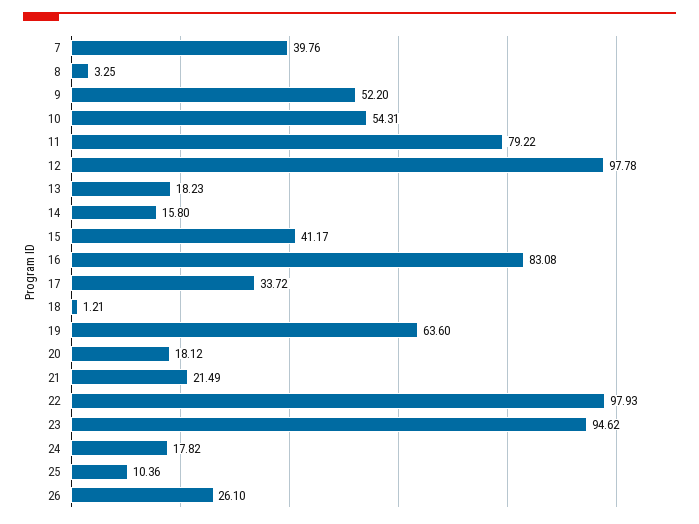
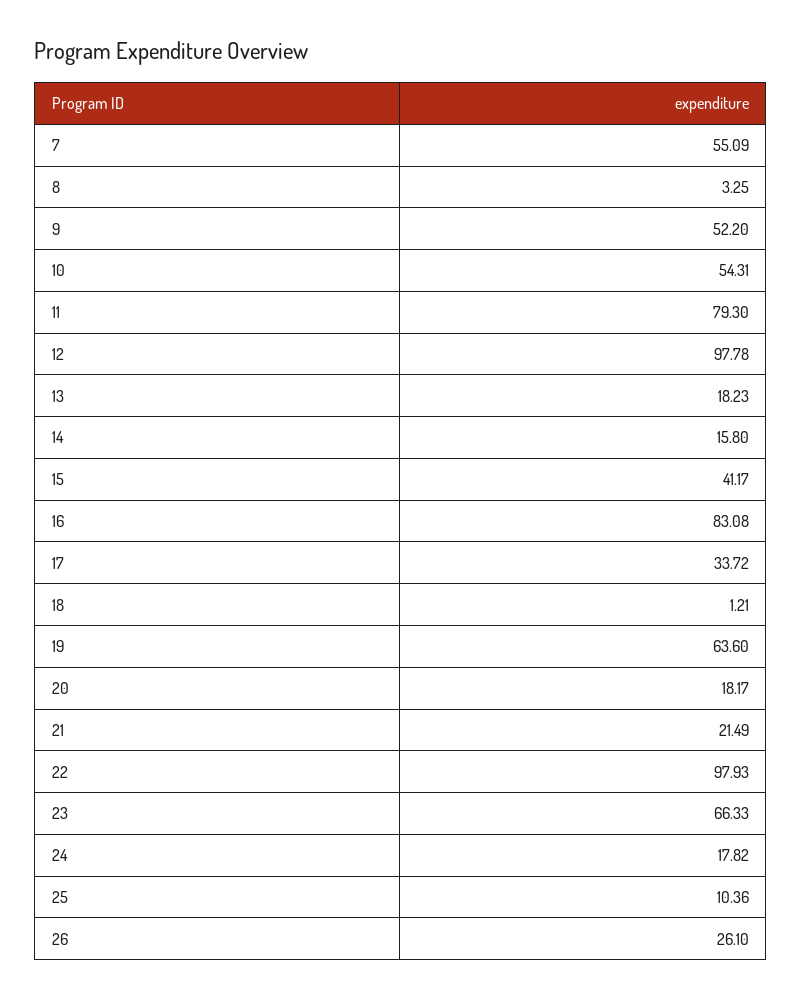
7: 39.76 -> 55.09
11: 79.22 -> 79.3
20: 18.12 -> 18.17
23: 94.62 -> 66.33

